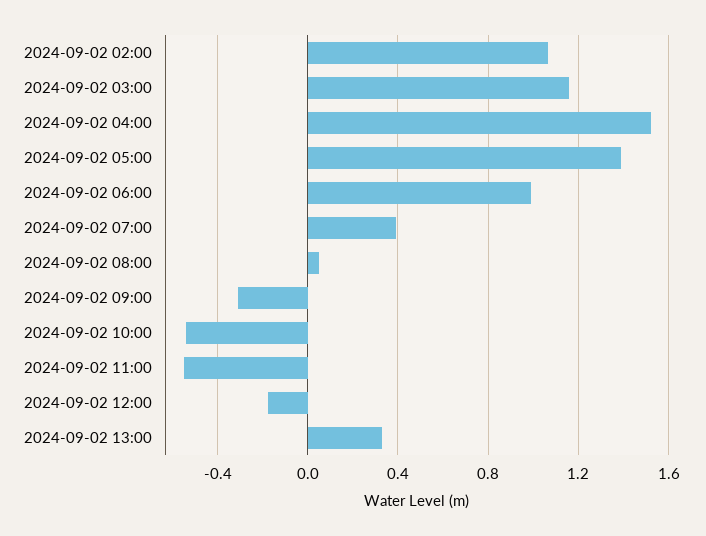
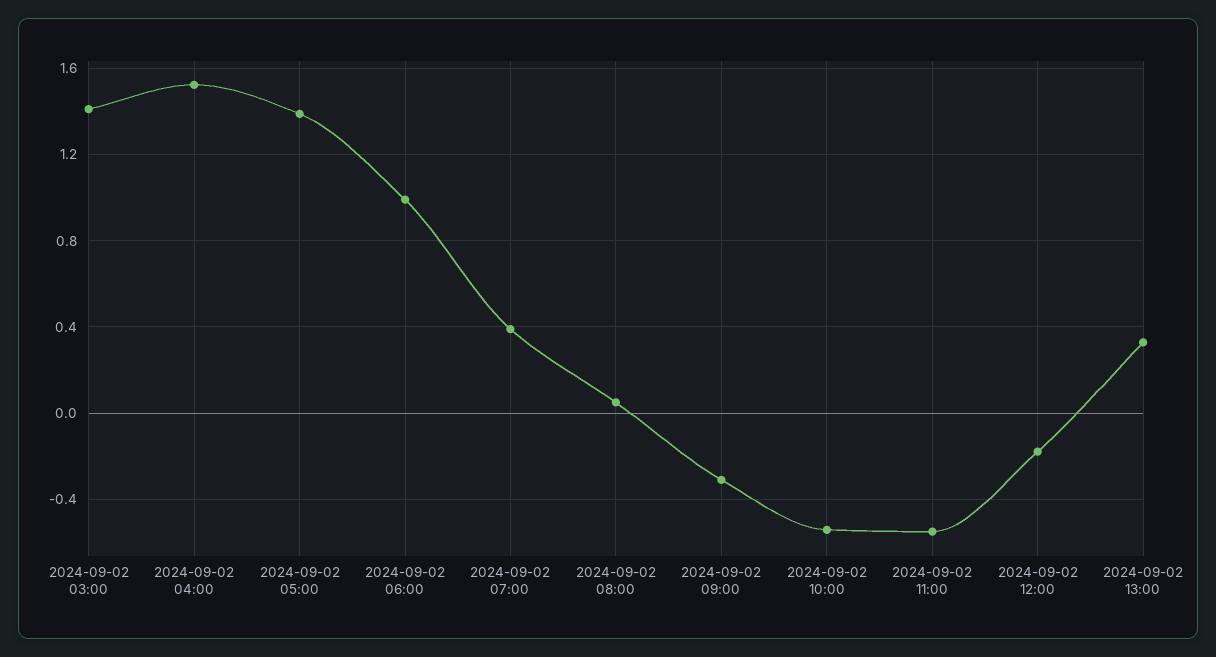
2024-09-02 02:00: 1.05 -> none
2024-09-02 03:00: 1.15 -> 1.4

